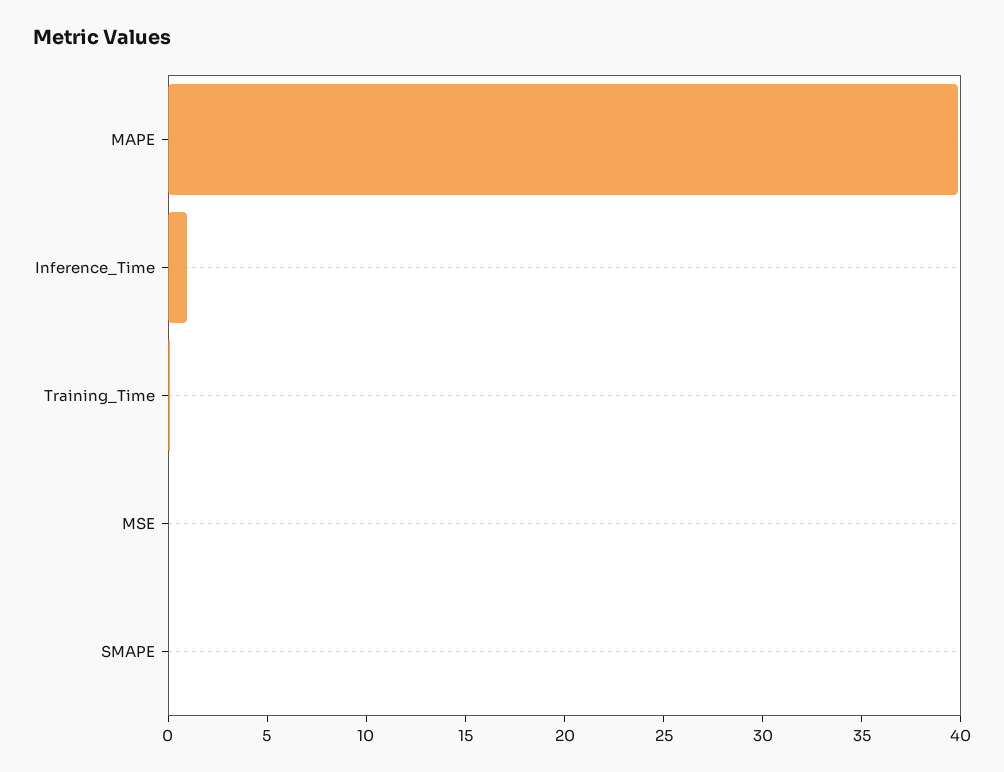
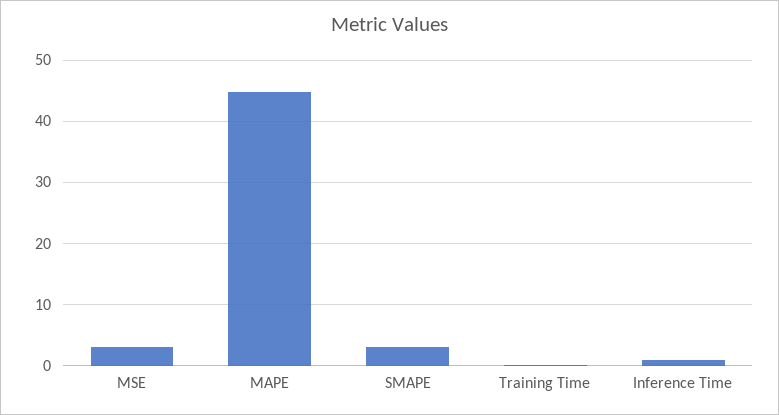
MAPE: 40 -> 45
MSE: 0 -> 3
SMAPE: 0 -> 3

